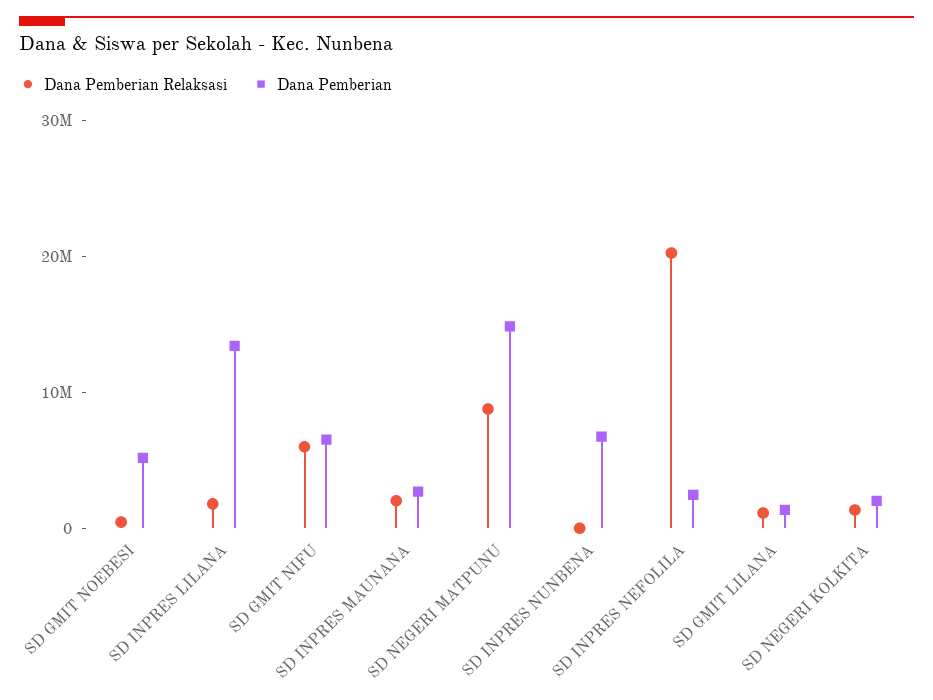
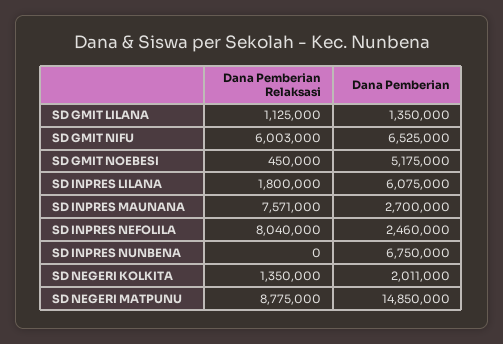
Dana Pemberian, SD INPRES LILANA: 14000000 -> 6075000
Dana Pemberian Relaksasi, SD INPRES MAUNANA: 2000000 -> 7571000
Dana Pemberian Relaksasi, SD INPRES NEFOLILA: 20000000 -> 8040000

